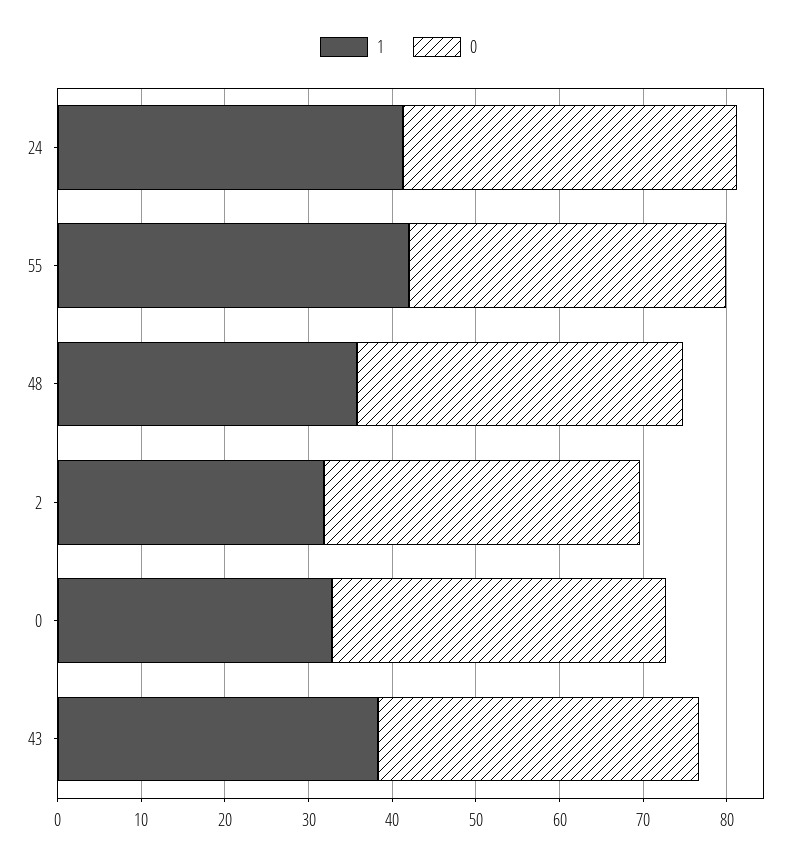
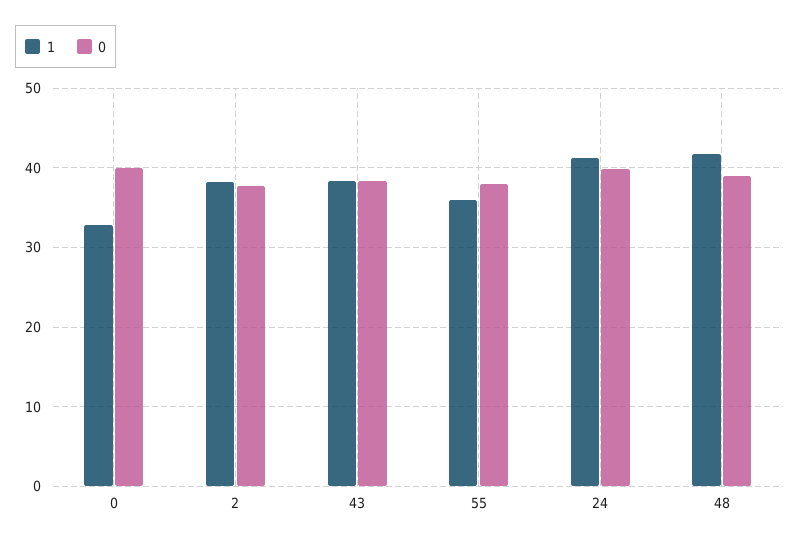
1, 55: 42 -> 36
1, 48: 36 -> 42
1, 2: 32 -> 38

